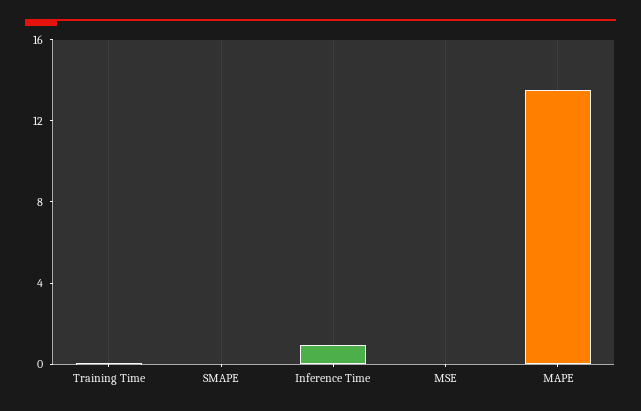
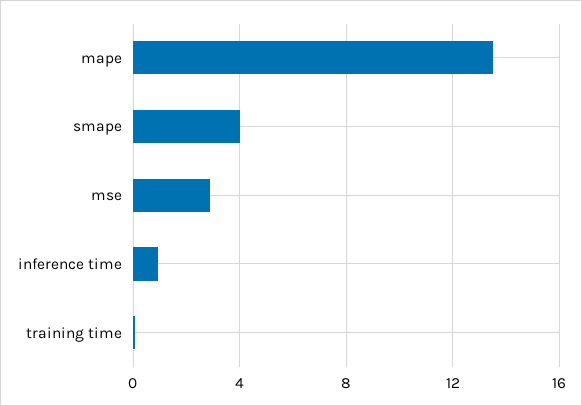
SMAPE: 0 -> 4
MSE: 0 -> 3

